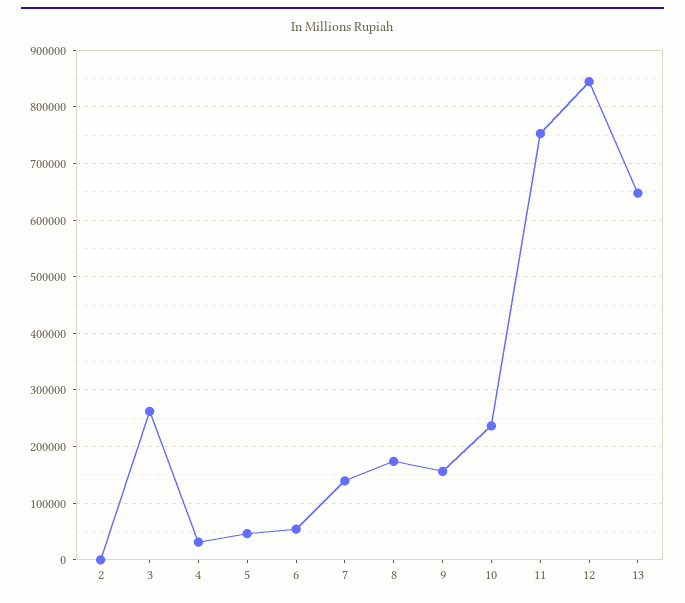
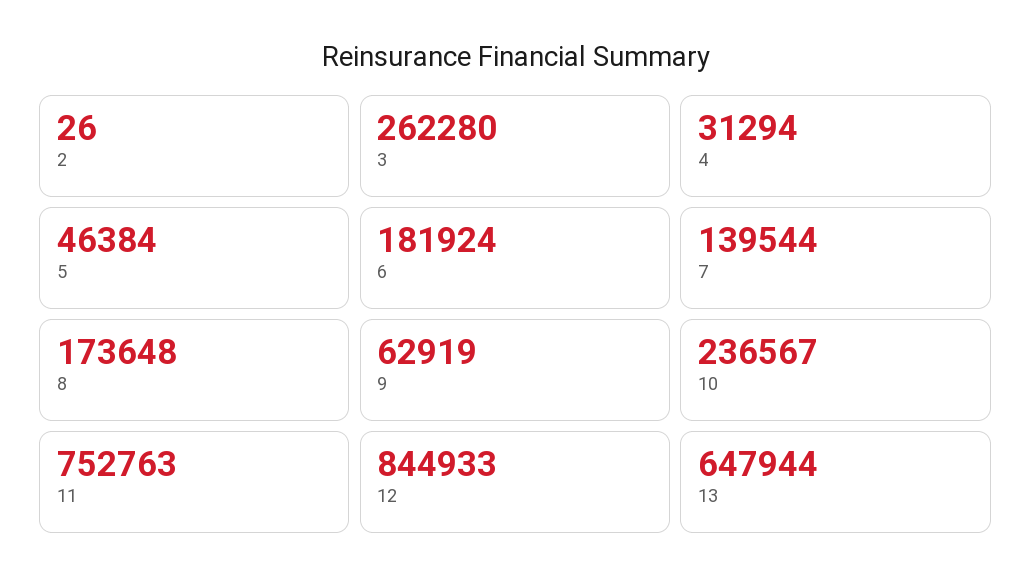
6: 60000 -> 181924
9: 160000 -> 62919

